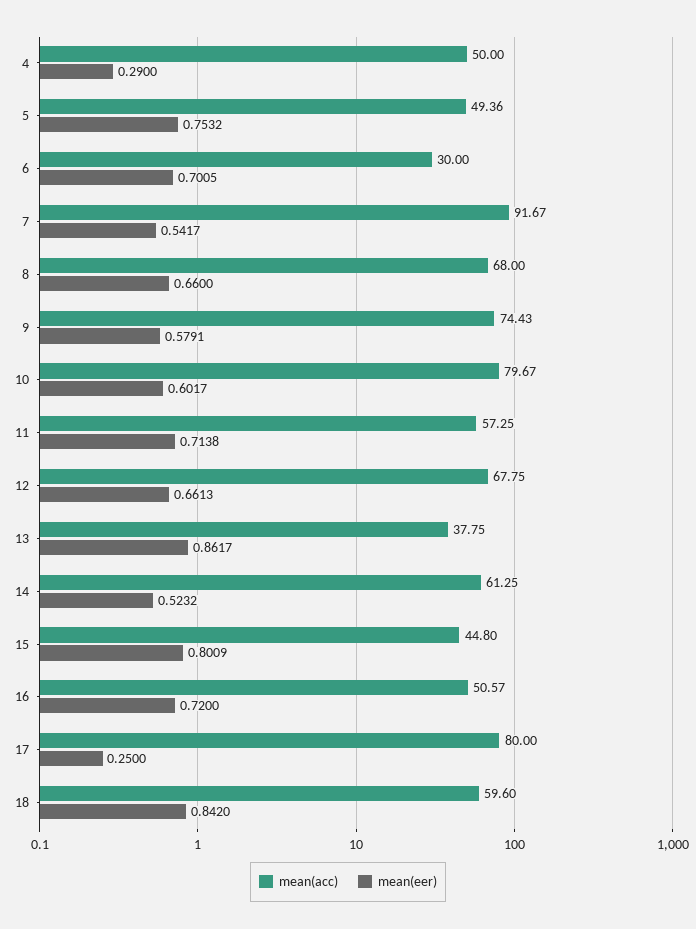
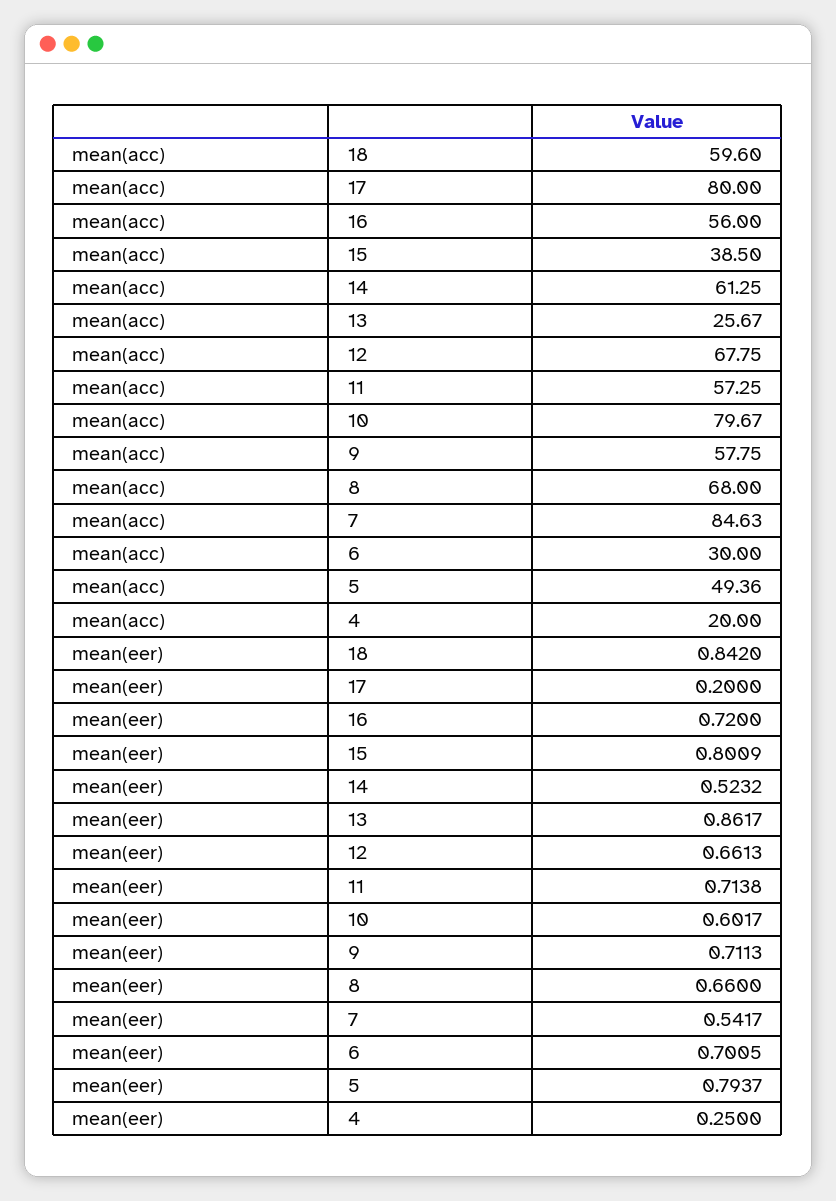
mean(acc), 4: 50 -> 20
mean(eer), 4: 0.29 -> 0.25
mean(eer), 5: 0.7532 -> 0.7937
mean(acc), 7: 91.67 -> 84.63
mean(acc), 9: 74.43 -> 57.75
mean(eer), 9: 0.5791 -> 0.7113
mean(acc), 13: 37.75 -> 25.67
mean(acc), 15: 44.8 -> 38.5
mean(acc), 16: 50.57 -> 56
mean(eer), 17: 0.25 -> 0.2

